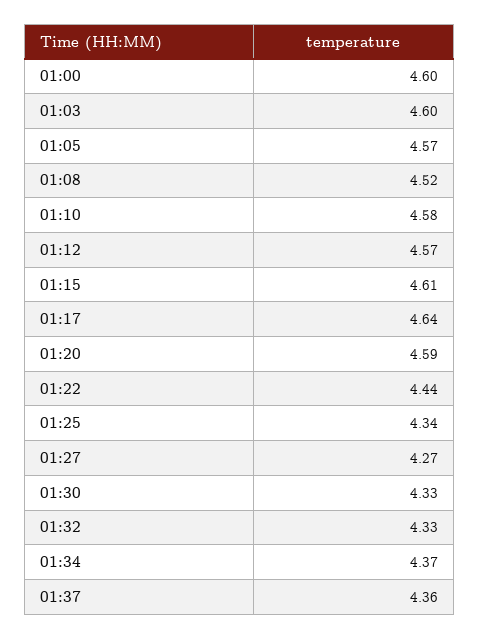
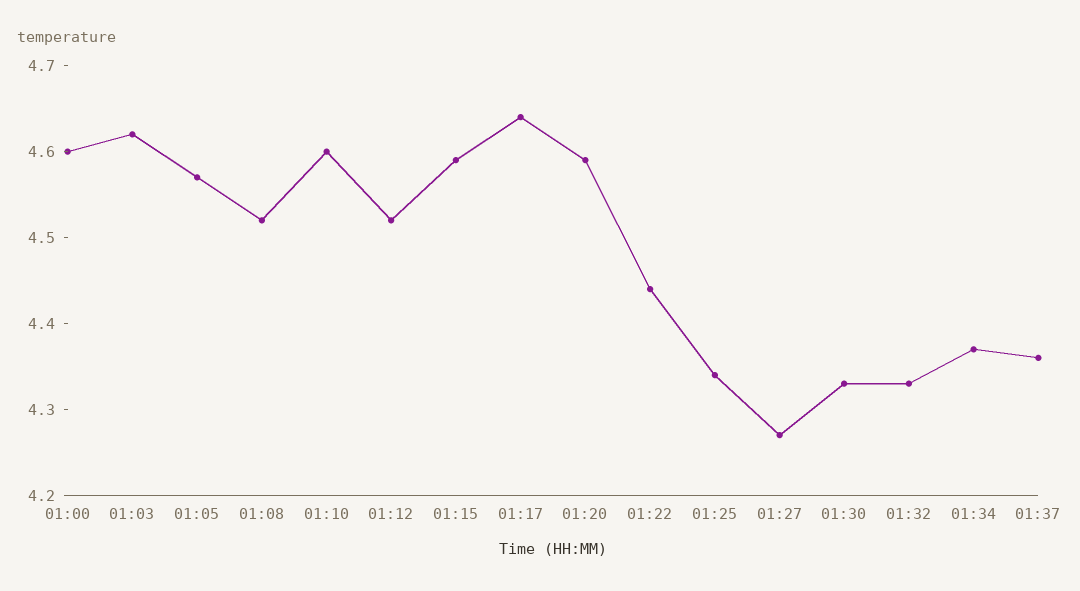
01:03: 4.6 -> 4.62
01:10: 4.58 -> 4.6
01:12: 4.57 -> 4.52
01:15: 4.61 -> 4.59

